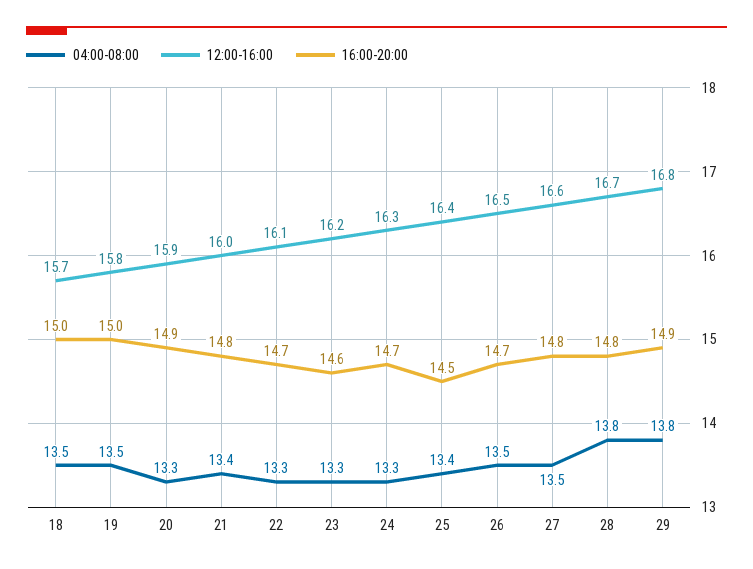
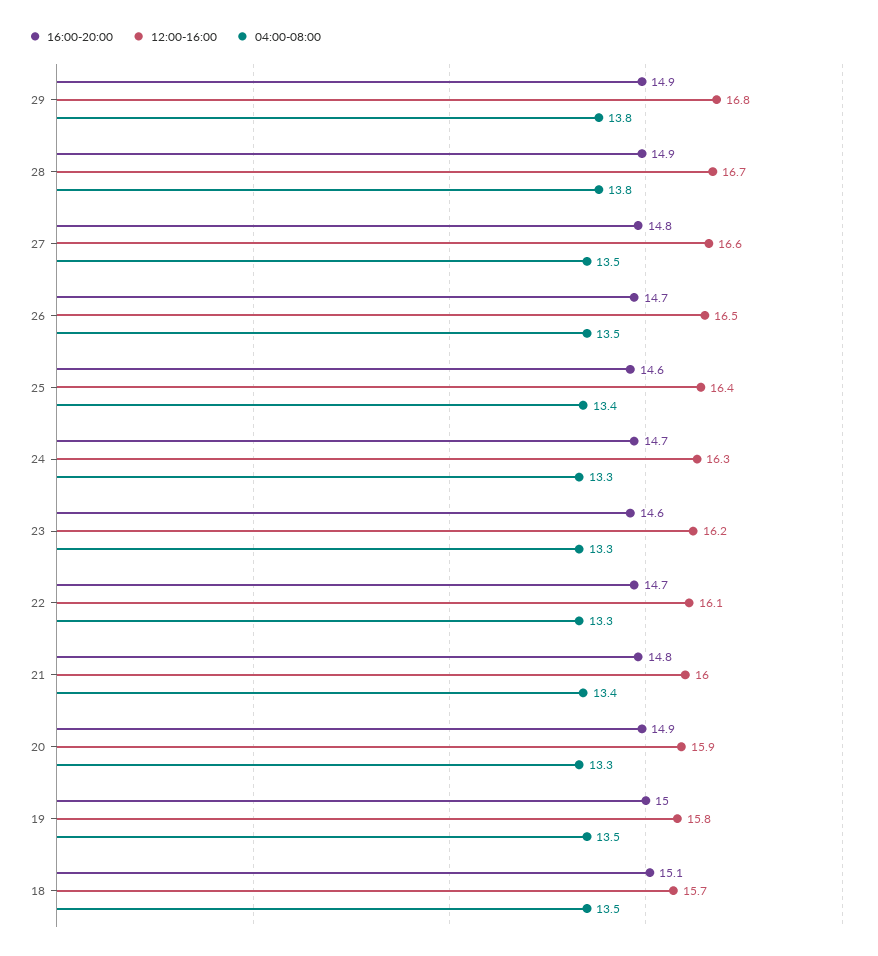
16:00-20:00, 18: 15 -> 15.1
16:00-20:00, 25: 14.5 -> 14.6
16:00-20:00, 28: 14.8 -> 14.9

